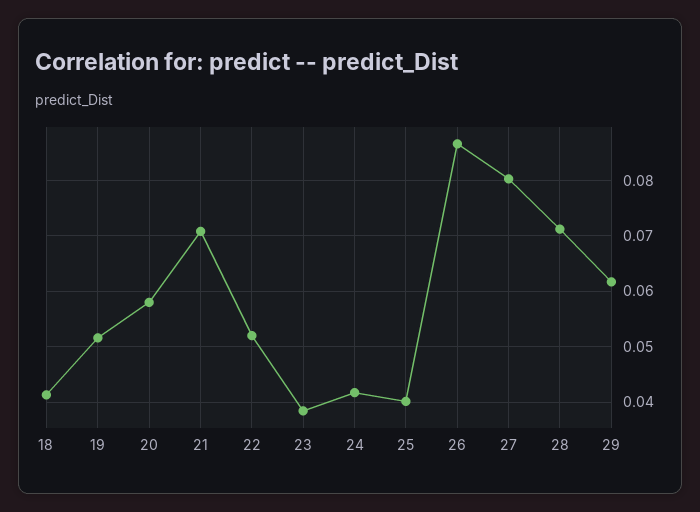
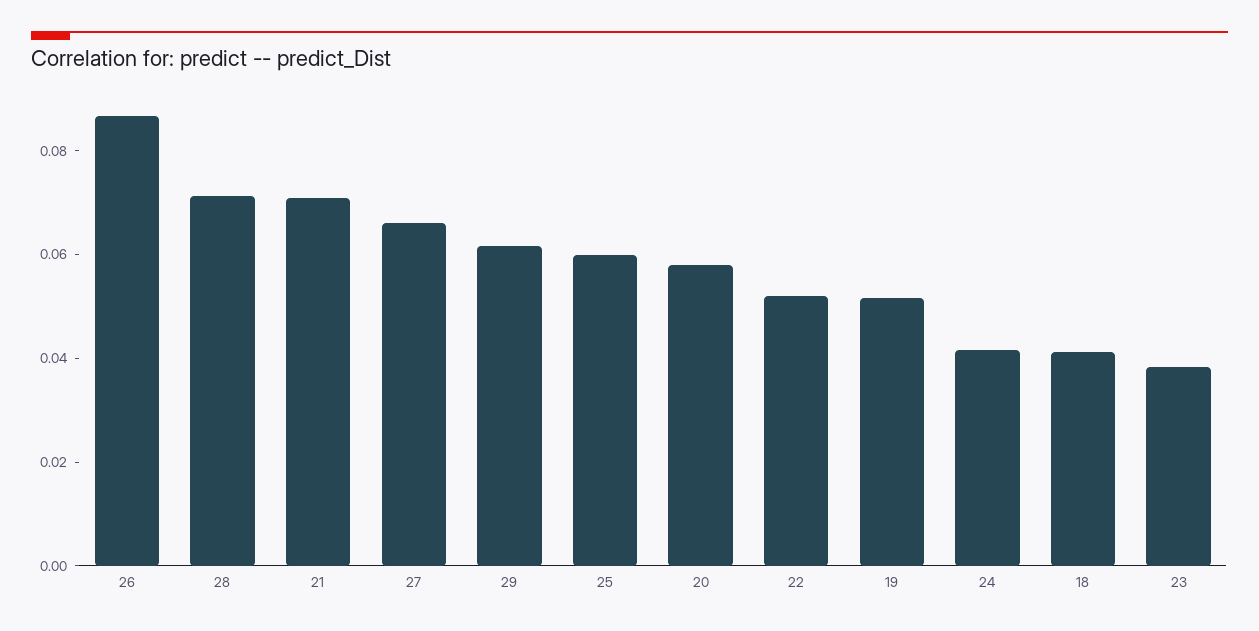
25: 0.04 -> 0.06
27: 0.08 -> 0.065

